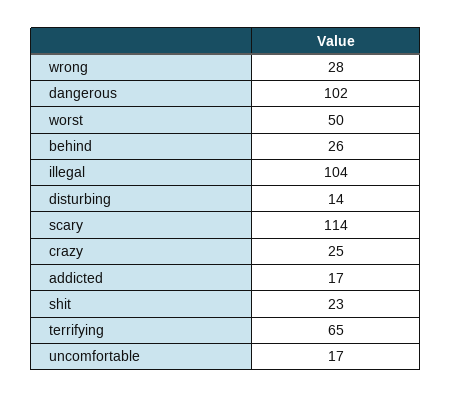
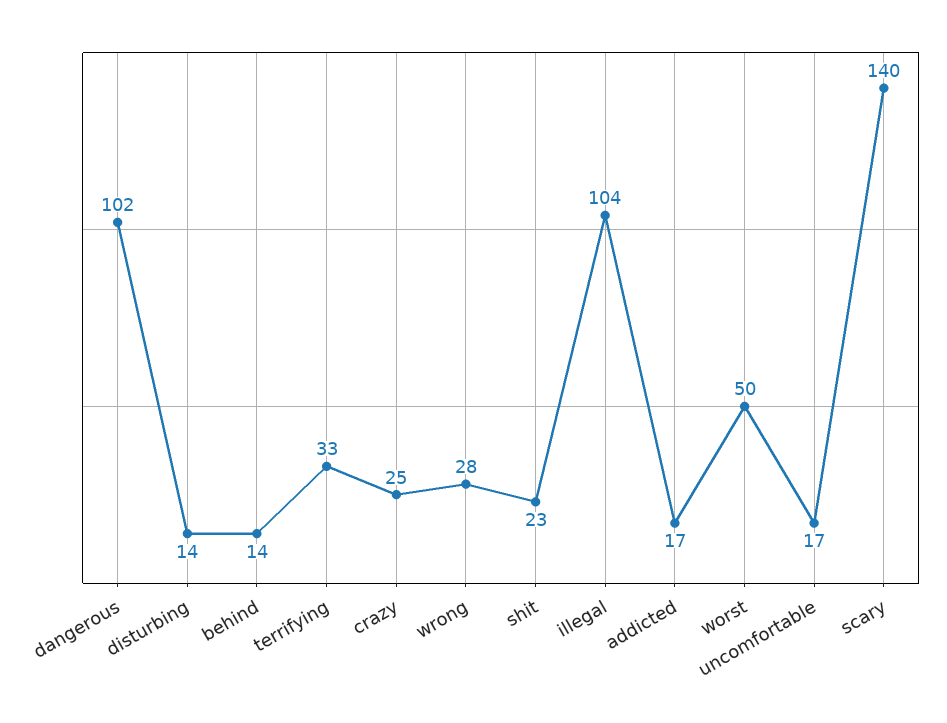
behind: 26 -> 14
scary: 114 -> 140
terrifying: 65 -> 33

